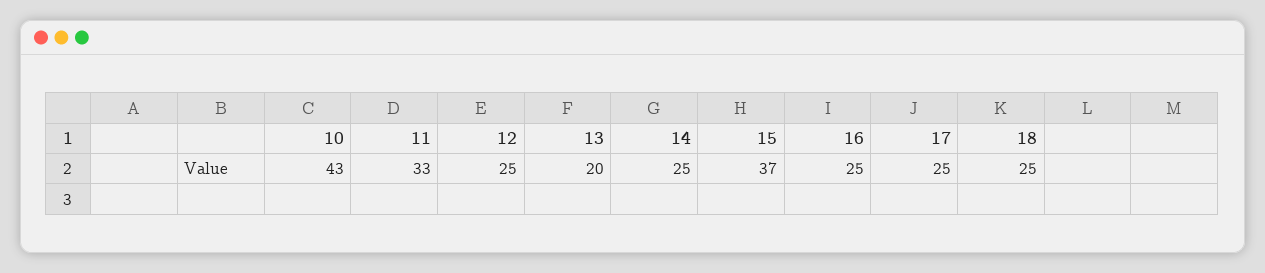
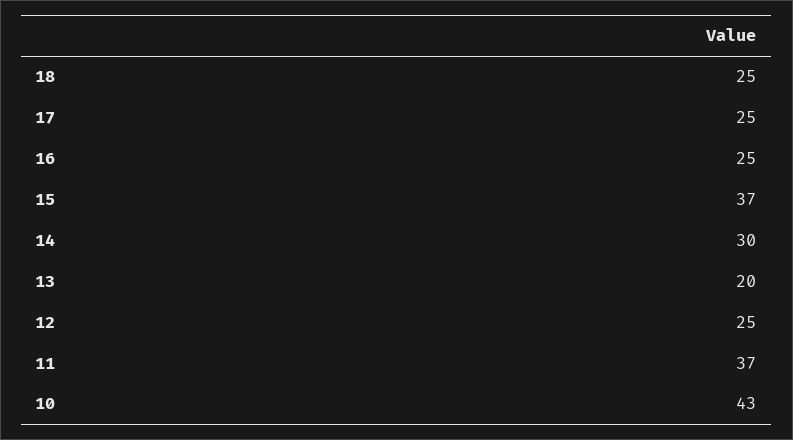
11: 33 -> 37
14: 25 -> 30

